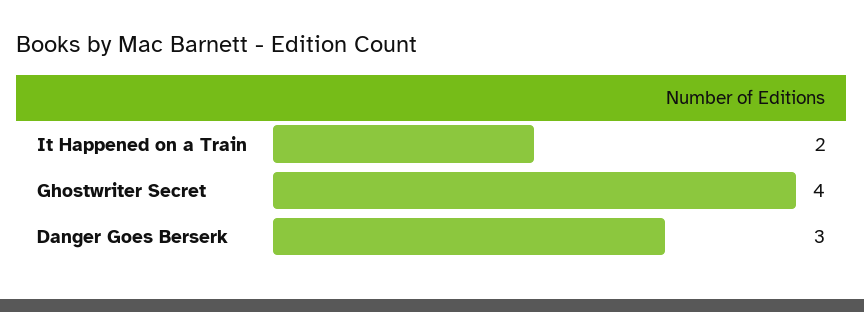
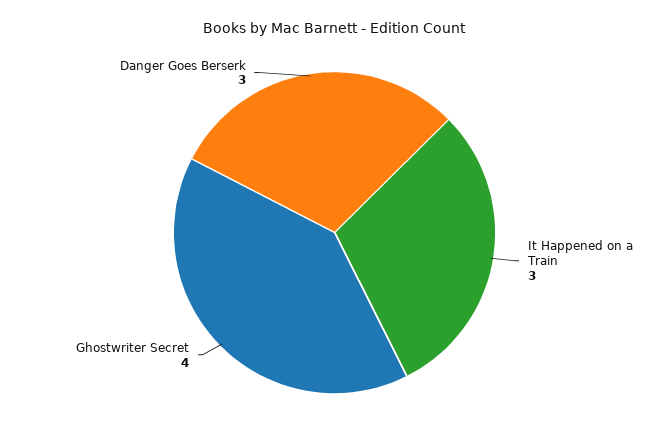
It Happened on a Train: 2 -> 3

